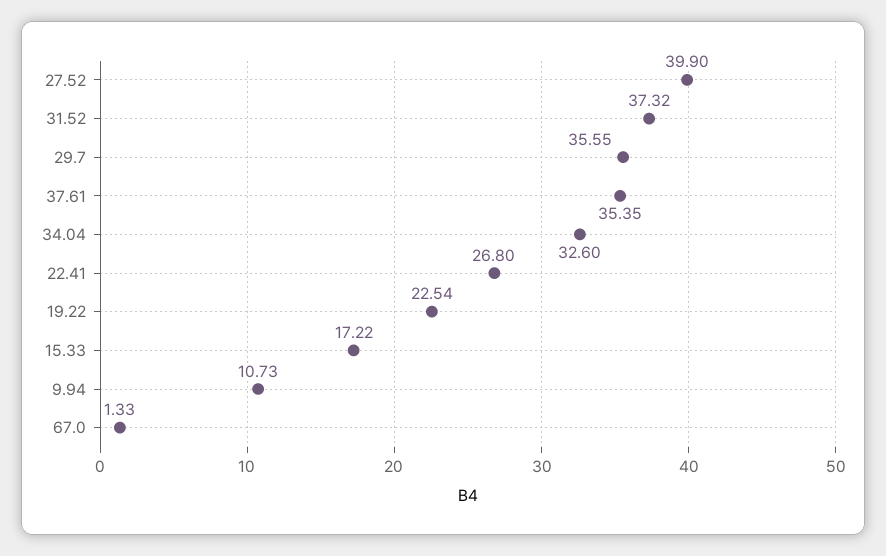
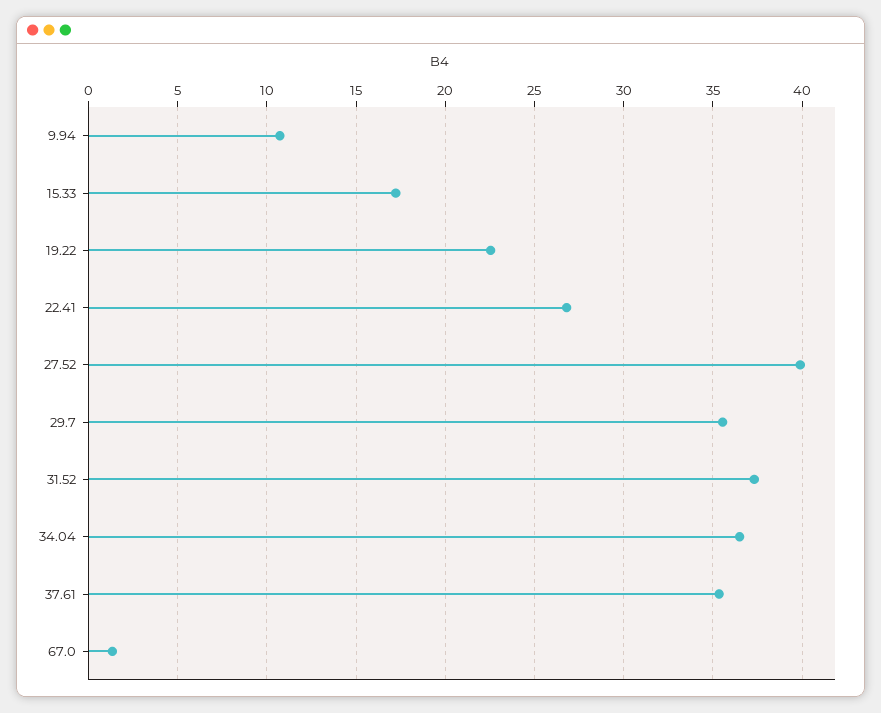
34.04: 32.6 -> 36.5

